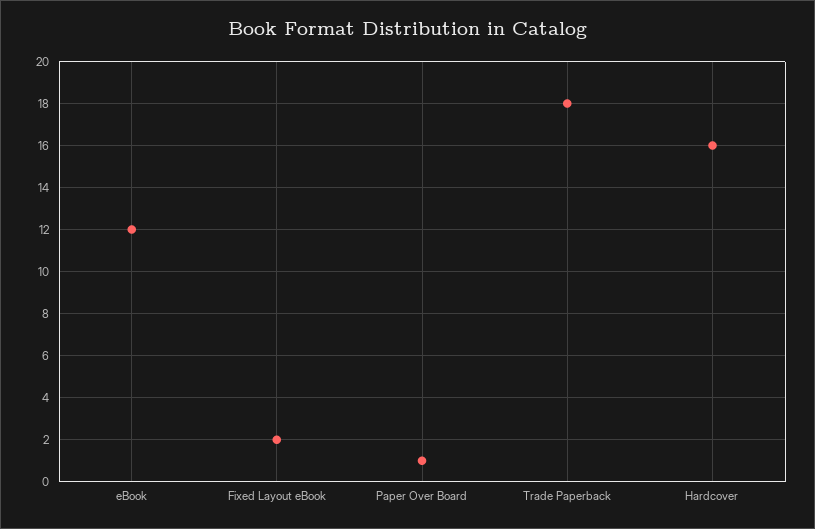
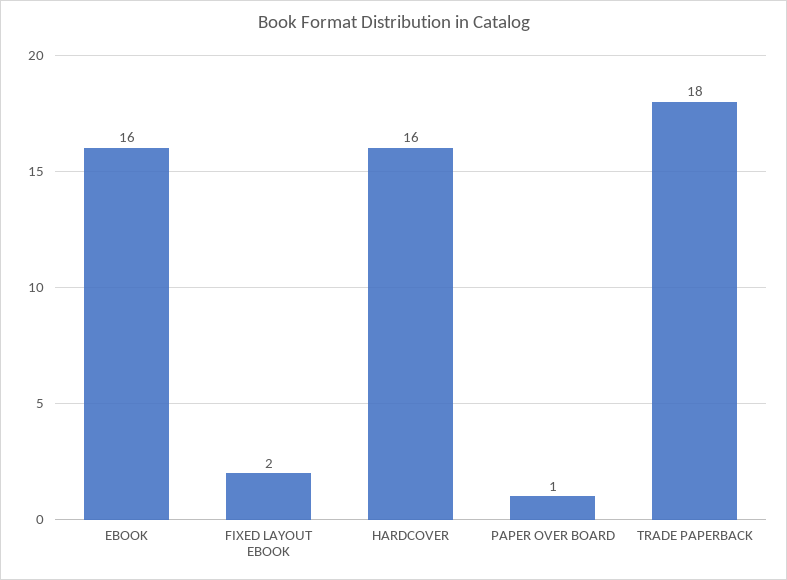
eBook: 12 -> 16

